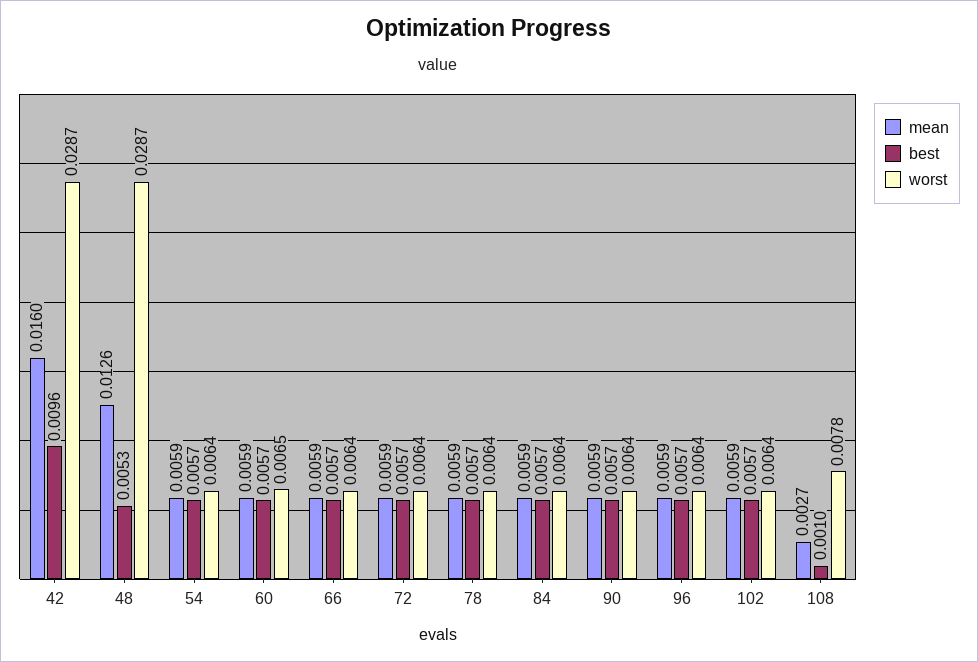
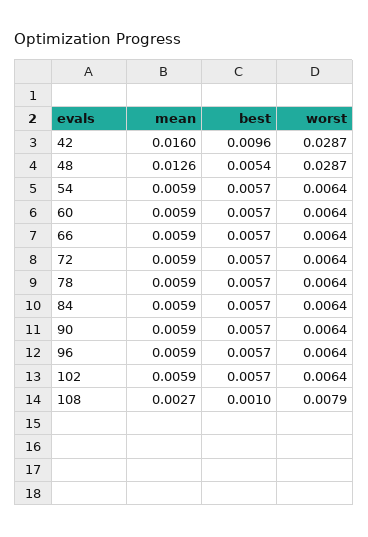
best, 48: 0.0053 -> 0.0054
worst, 60: 0.0065 -> 0.0064
worst, 108: 0.0078 -> 0.0079

